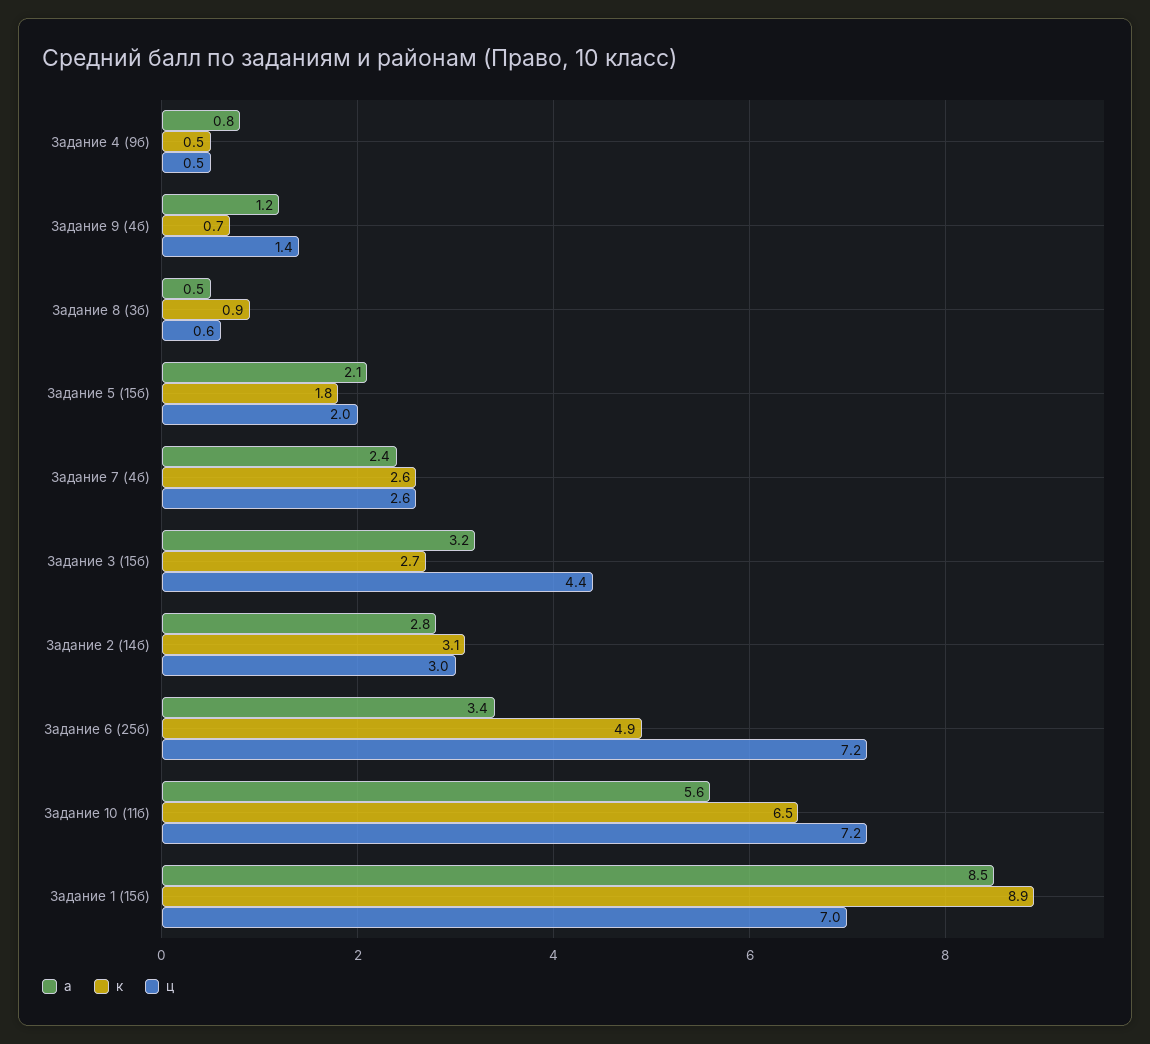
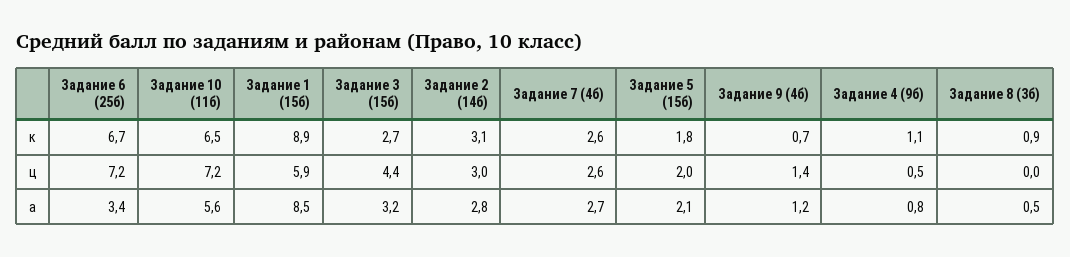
к, Задание 4 (9б): 0.5 -> 1.1
ц, Задание 8 (3б): 0.6 -> 0
а, Задание 7 (4б): 2.4 -> 2.7
к, Задание 6 (25б): 4.9 -> 6.7
ц, Задание 1 (15б): 7 -> 5.9

